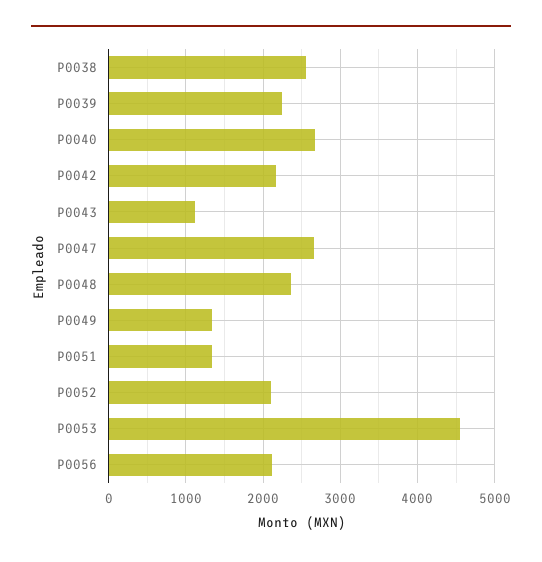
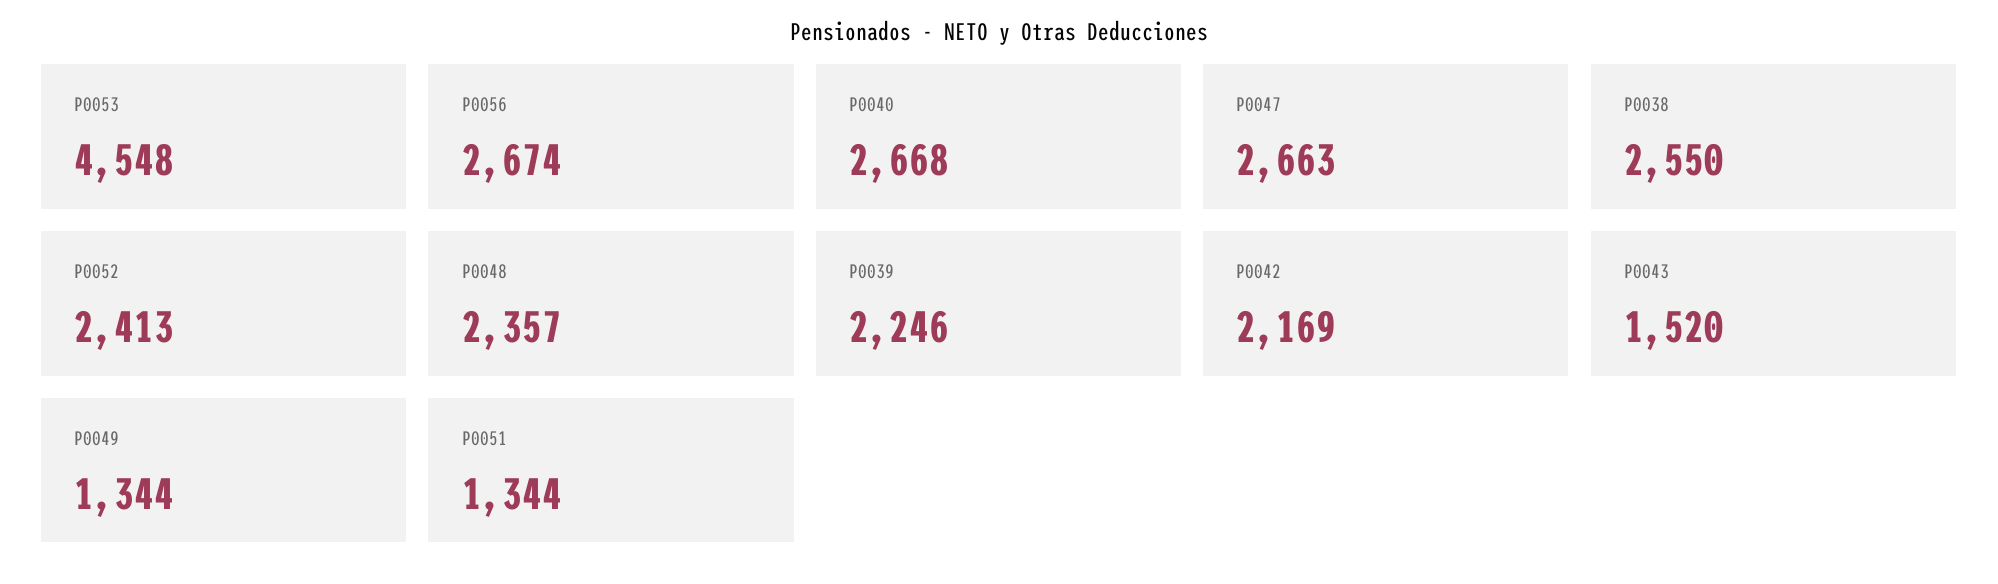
P0043: 1100 -> 1520
P0052: 2100 -> 2413
P0056: 2100 -> 2674

